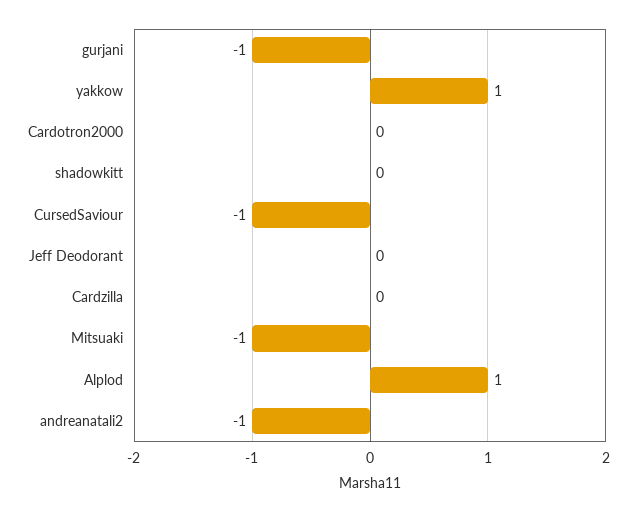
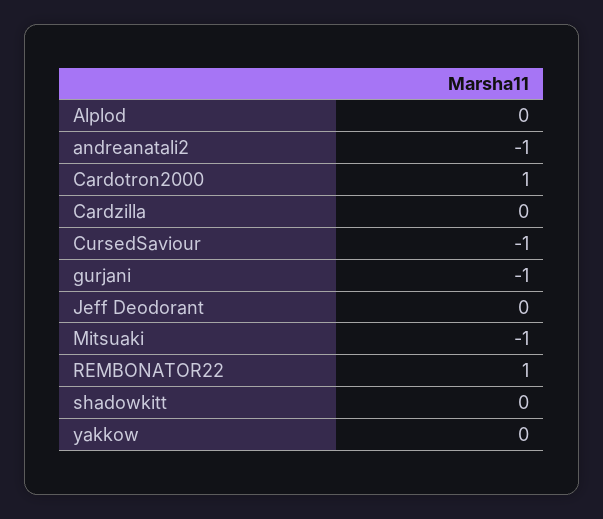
yakkow: 1 -> 0
Cardotron2000: 0 -> 1
Alplod: 1 -> 0
REMBONATOR22: none -> 1

